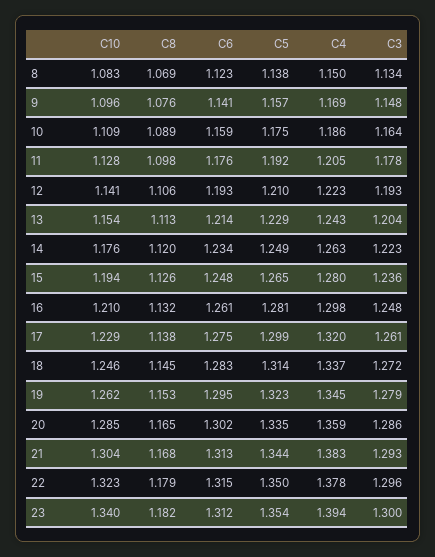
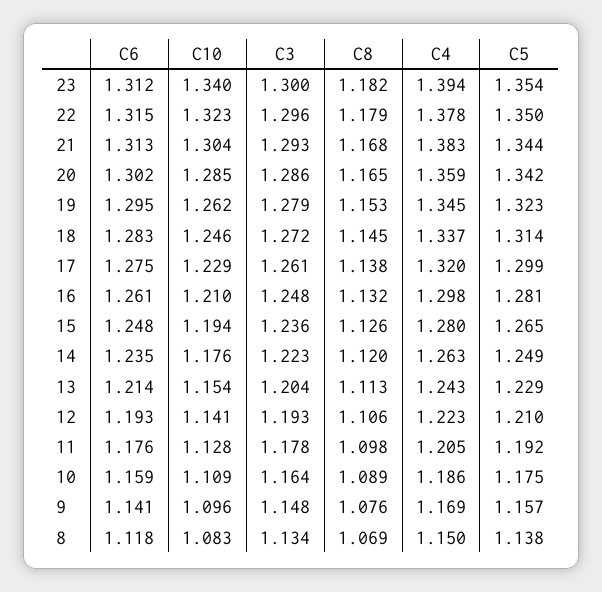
C6, 8: 1.123 -> 1.118
C6, 14: 1.234 -> 1.235
C5, 20: 1.335 -> 1.342

